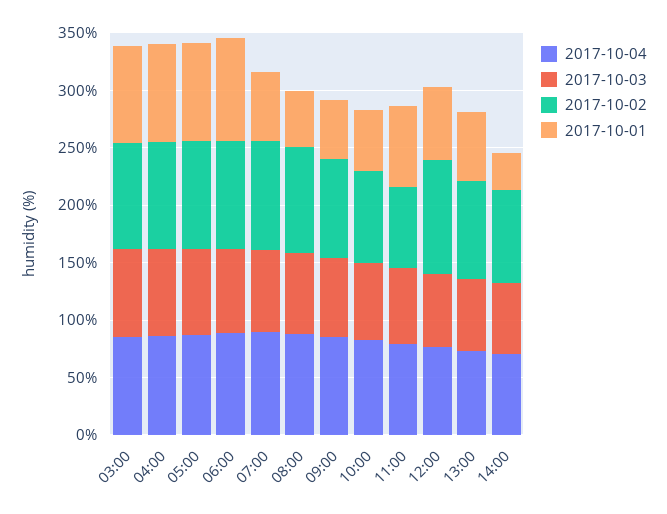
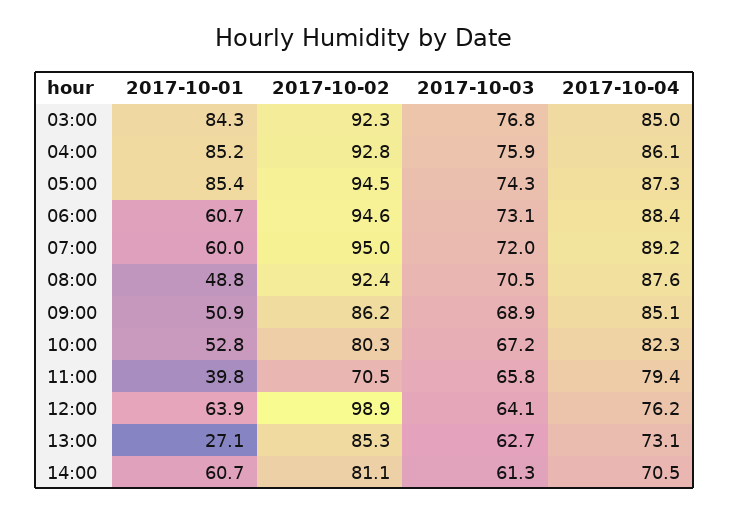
2017-10-01, 06:00: 90 -> 60.7
2017-10-01, 11:00: 70 -> 39.8
2017-10-01, 13:00: 60 -> 27.1
2017-10-01, 14:00: 30 -> 60.7

